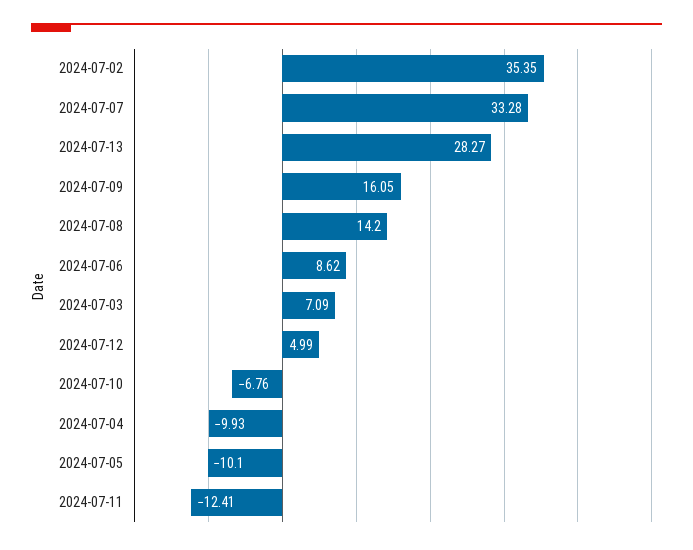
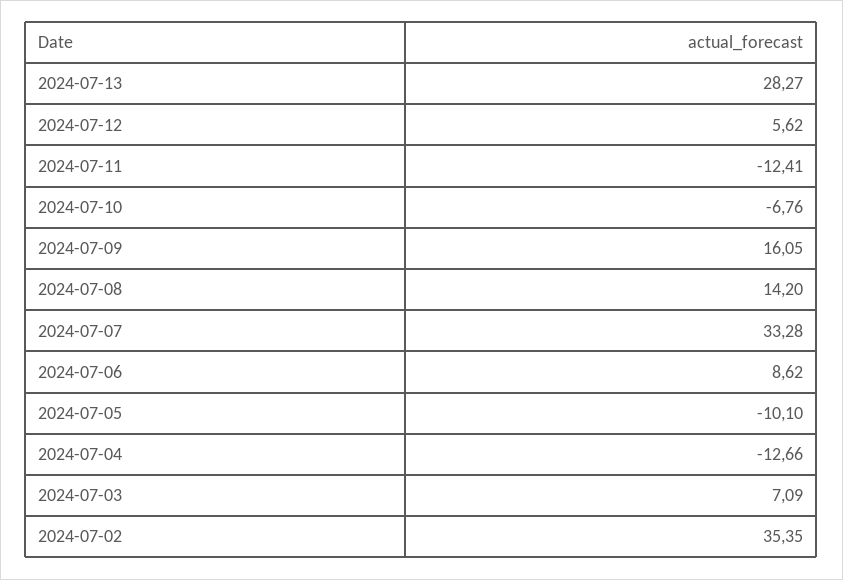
2024-07-12: 4.99 -> 5.62
2024-07-04: -9.93 -> -12.66

